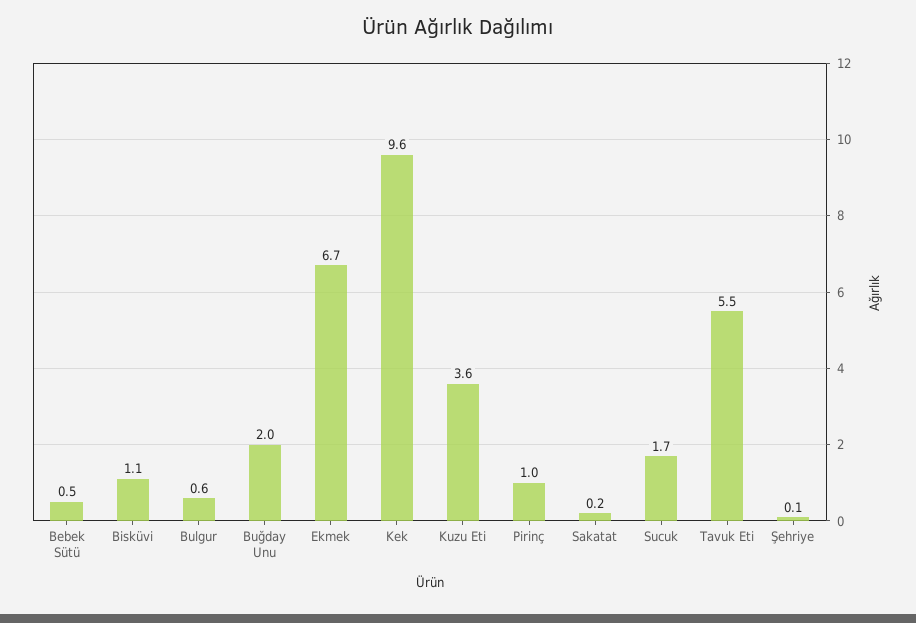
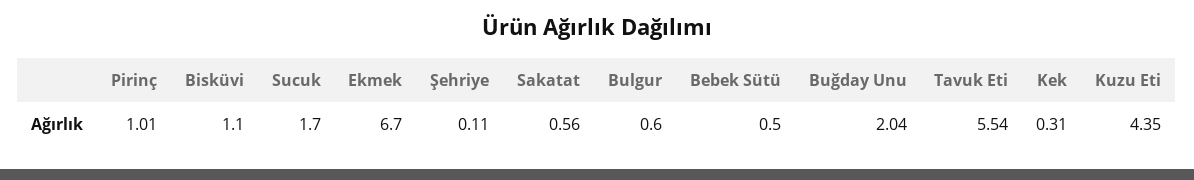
Kek: 9.6 -> 0.31
Kuzu Eti: 3.6 -> 4.35
Sakatat: 0.2 -> 0.56

